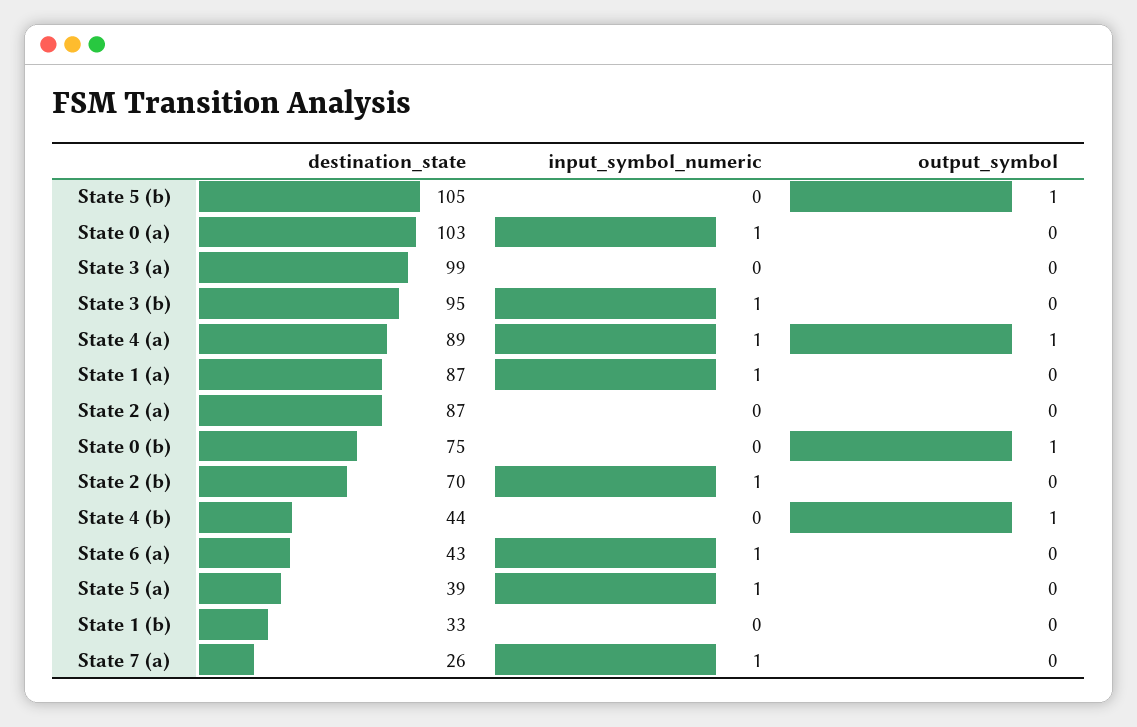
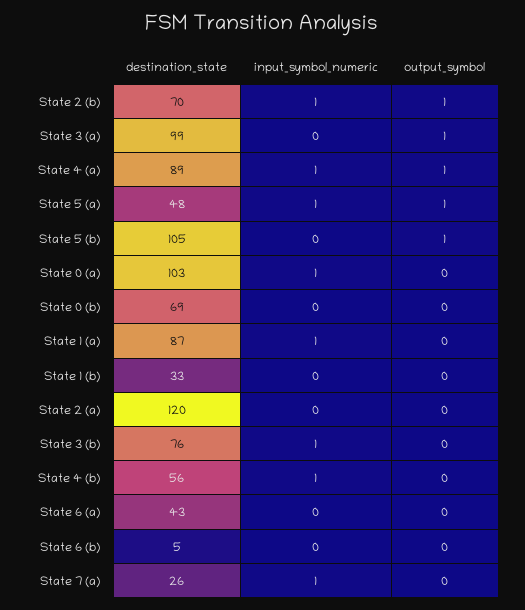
output_symbol, State 3 (a): 0 -> 1
destination_state, State 3 (b): 95 -> 76
destination_state, State 2 (a): 87 -> 120
destination_state, State 0 (b): 75 -> 69
output_symbol, State 0 (b): 1 -> 0
output_symbol, State 2 (b): 0 -> 1
destination_state, State 4 (b): 44 -> 56
input_symbol_numeric, State 4 (b): 0 -> 1
output_symbol, State 4 (b): 1 -> 0
input_symbol_numeric, State 6 (a): 1 -> 0
destination_state, State 5 (a): 39 -> 48
output_symbol, State 5 (a): 0 -> 1
destination_state, State 6 (b): none -> 5
input_symbol_numeric, State 6 (b): none -> 0
output_symbol, State 6 (b): none -> 0

